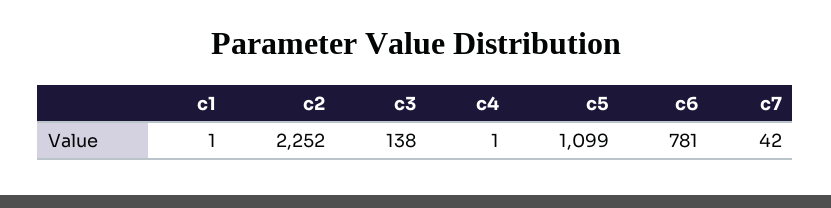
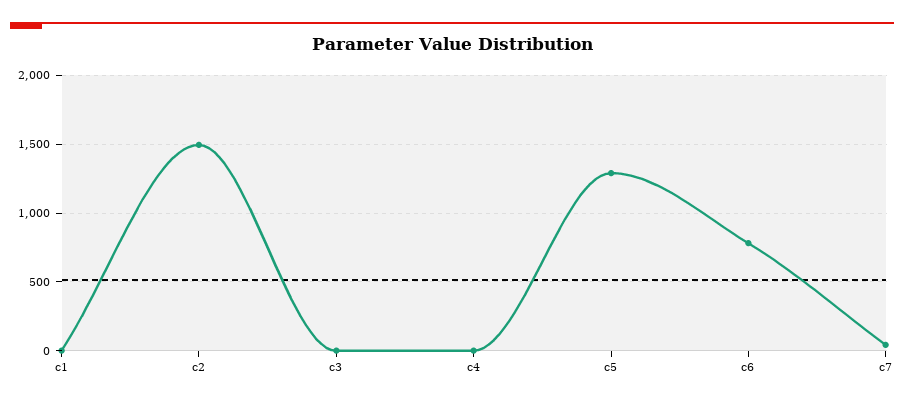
c2: 2252 -> 1500
c3: 138 -> 0
c5: 1099 -> 1300

